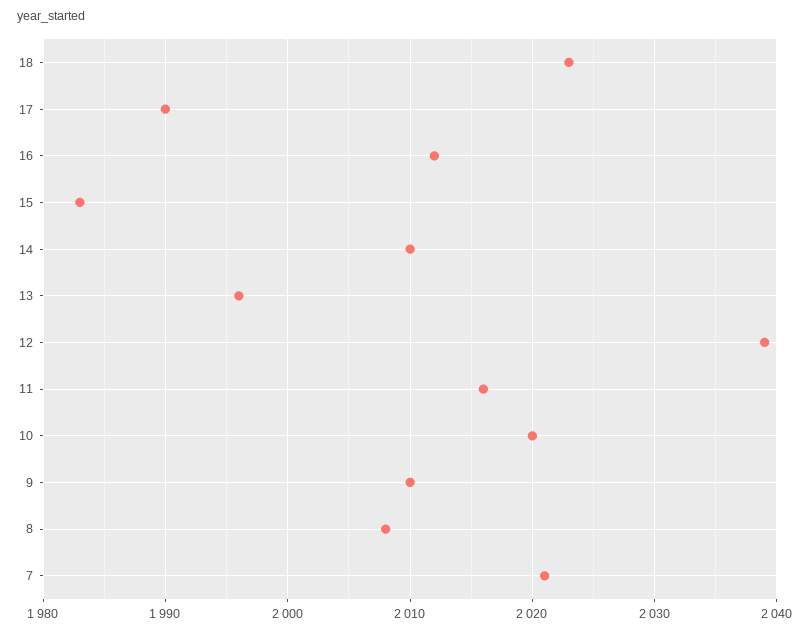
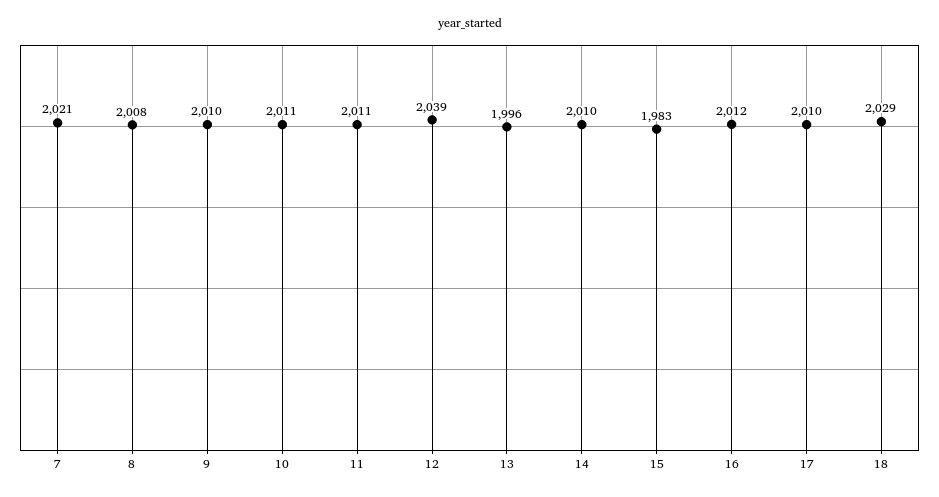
18: 2023 -> 2029
17: 1990 -> 2010
11: 2016 -> 2011
10: 2020 -> 2011

